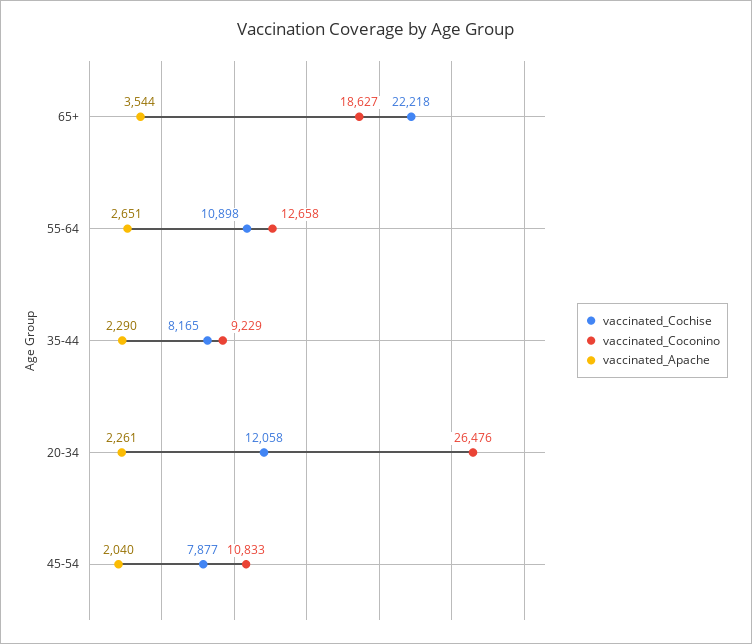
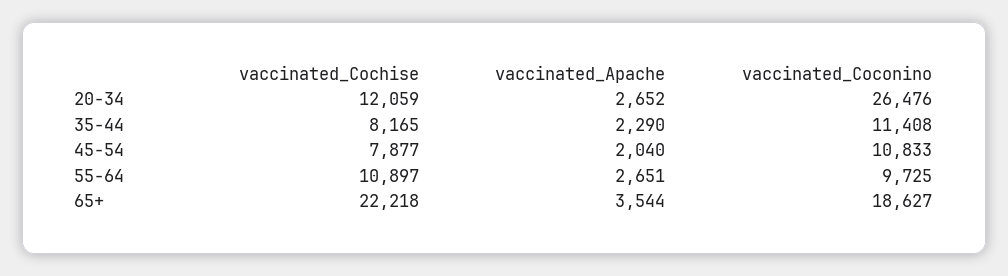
vaccinated_Cochise, 55-64: 10898 -> 10897
vaccinated_Coconino, 55-64: 12658 -> 9725
vaccinated_Coconino, 35-44: 9229 -> 11408
vaccinated_Cochise, 20-34: 12058 -> 12059
vaccinated_Apache, 20-34: 2261 -> 2652

